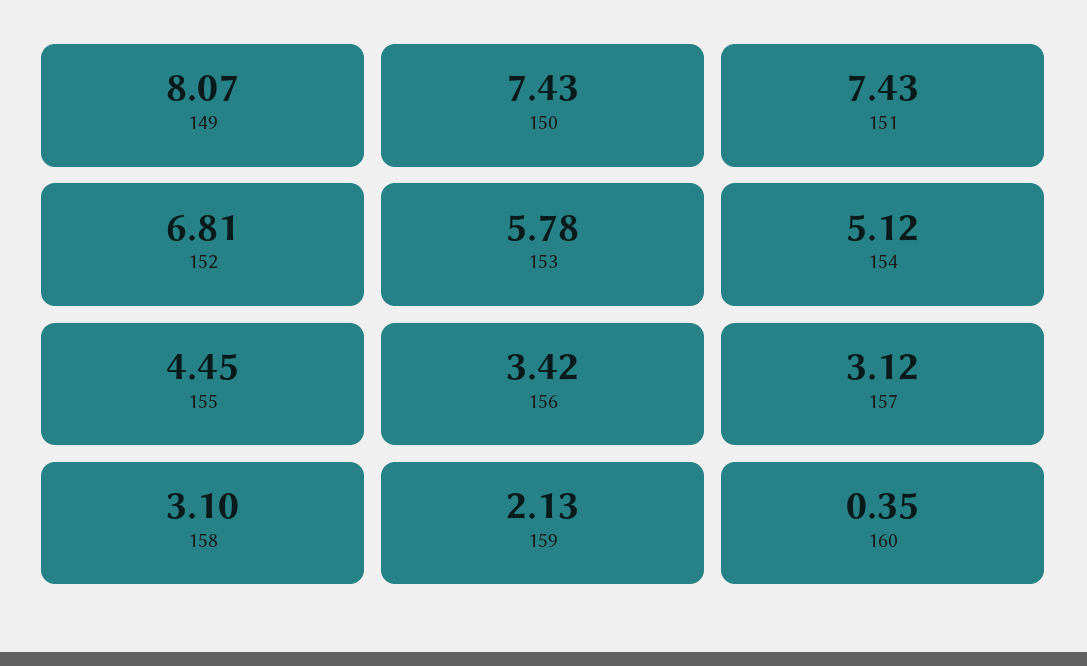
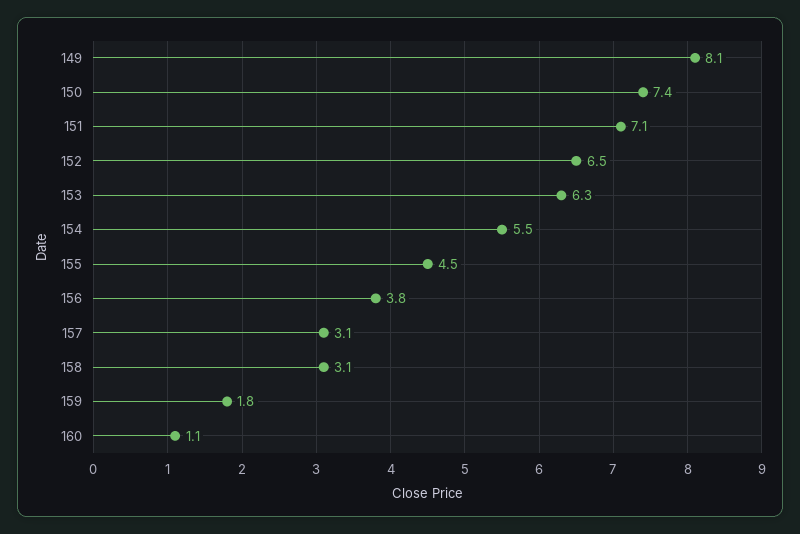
151: 7.43 -> 7.1
152: 6.81 -> 6.5
153: 5.78 -> 6.3
154: 5.12 -> 5.5
156: 3.42 -> 3.8
159: 2.13 -> 1.8
160: 0.35 -> 1.1

